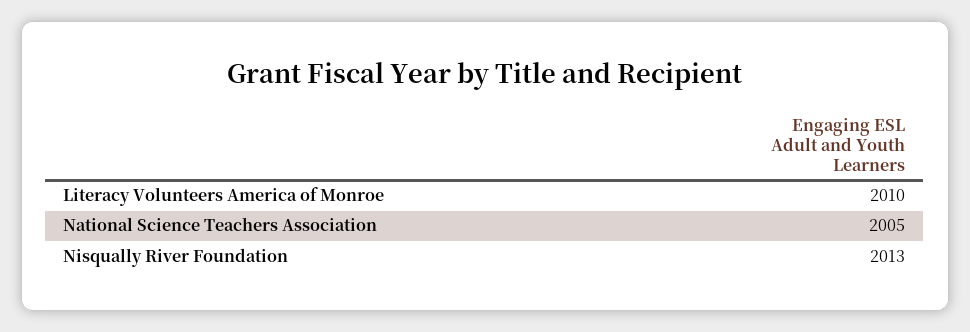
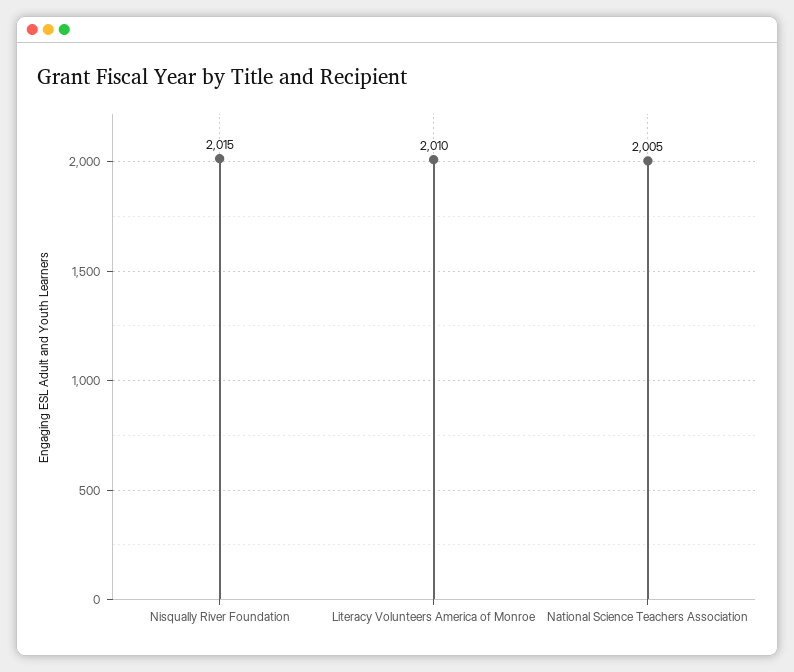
Nisqually River Foundation: 2013 -> 2015

